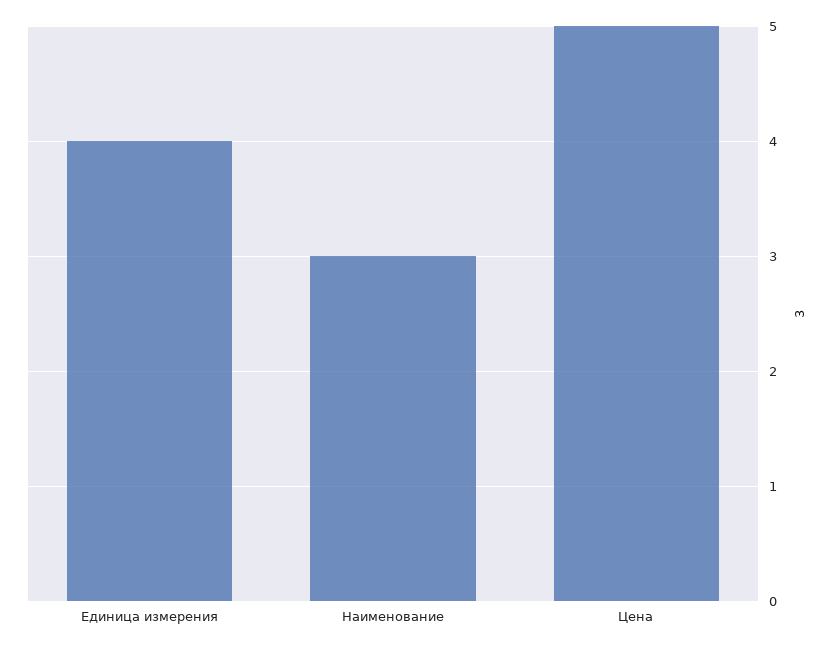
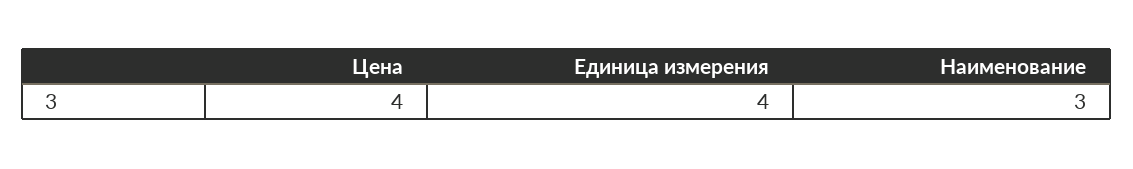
Цена: 5 -> 4

